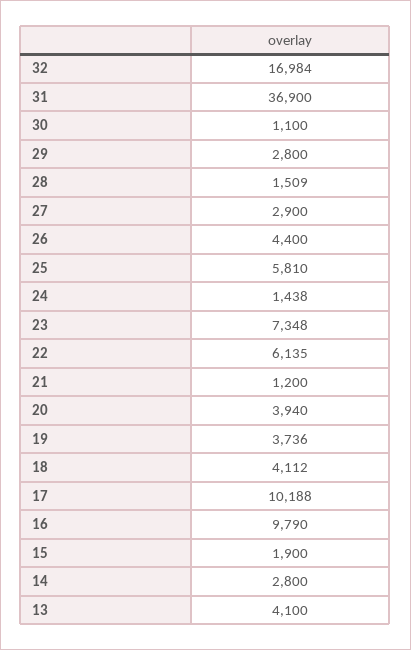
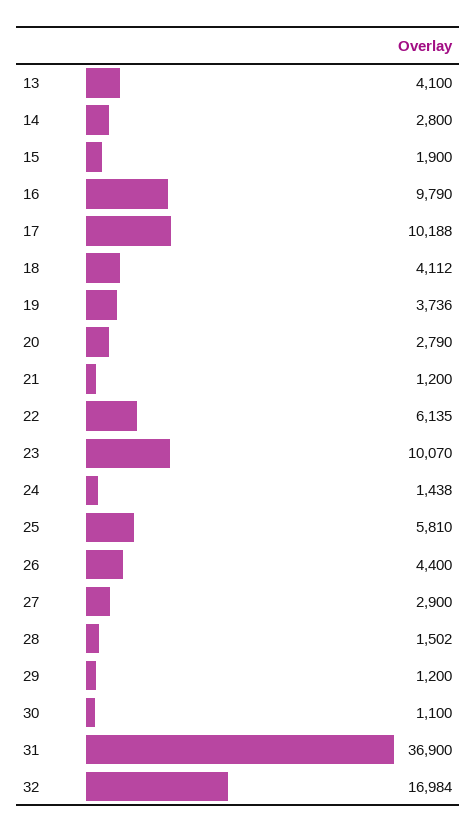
29: 2800 -> 1200
28: 1509 -> 1502
23: 7348 -> 10070
20: 3940 -> 2790

